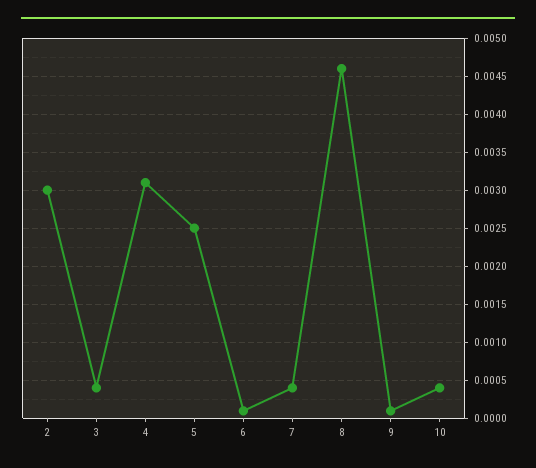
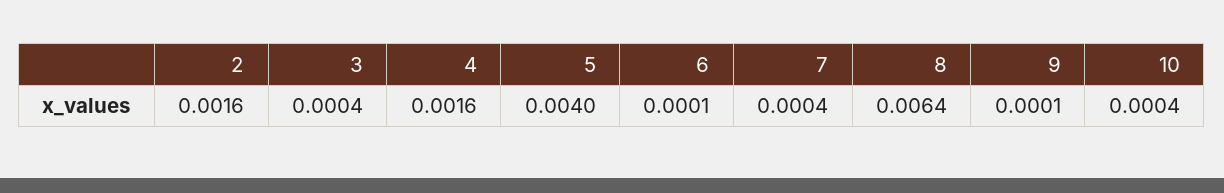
2: 0.003 -> 0.0016
4: 0.0031 -> 0.0016
5: 0.0025 -> 0.004
8: 0.0046 -> 0.0064

